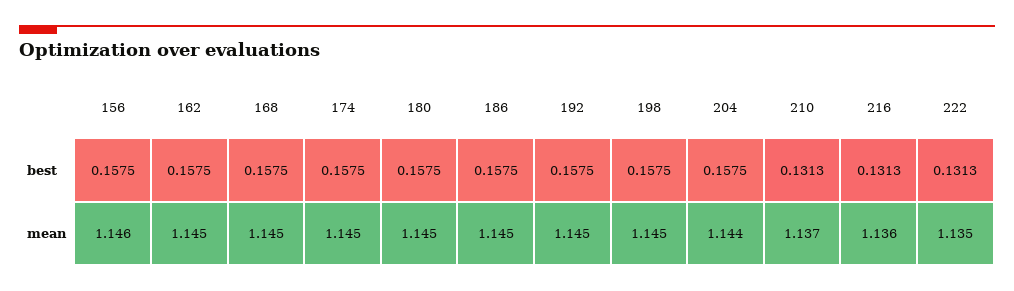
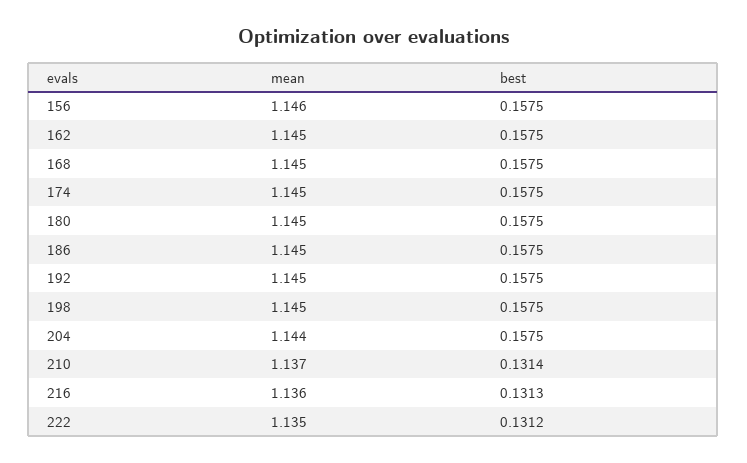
210, best: 0.1313 -> 0.1314
222, best: 0.1313 -> 0.1312

